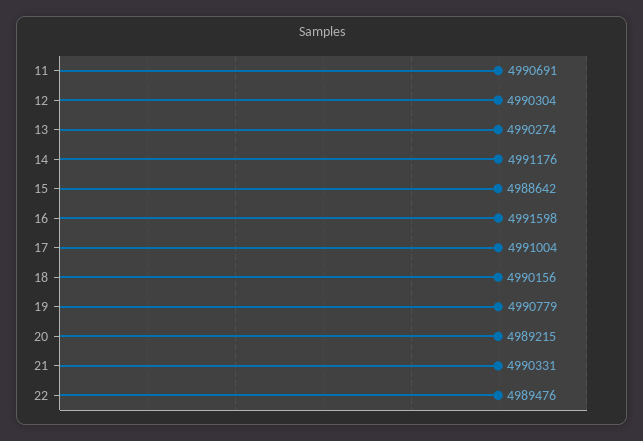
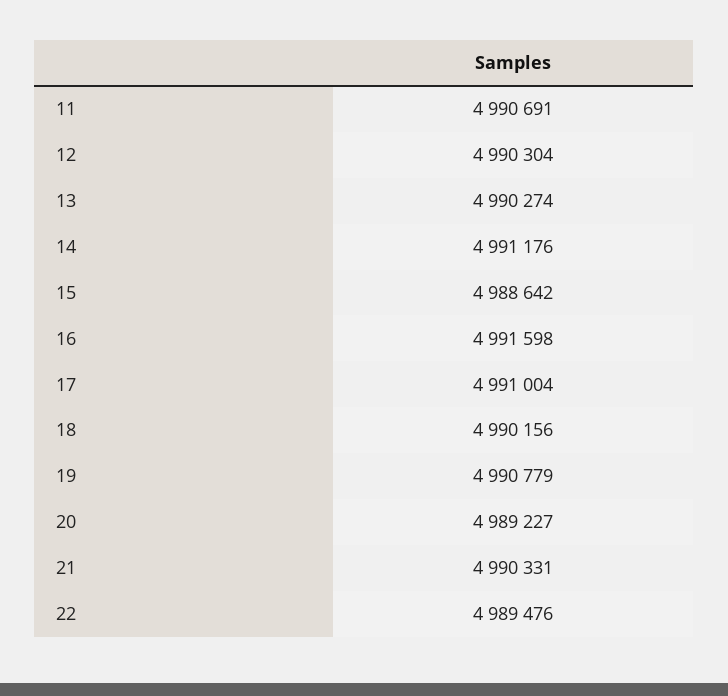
20: 4989215 -> 4989227

